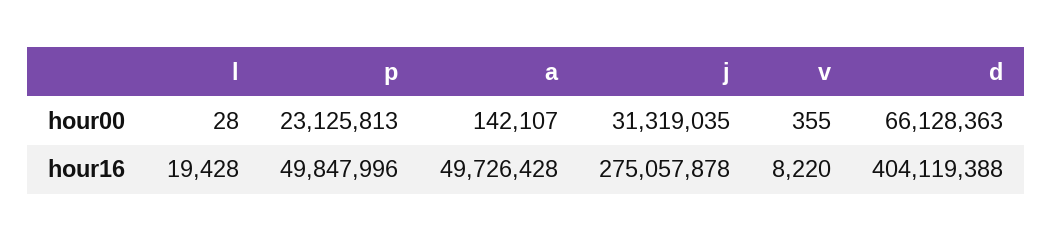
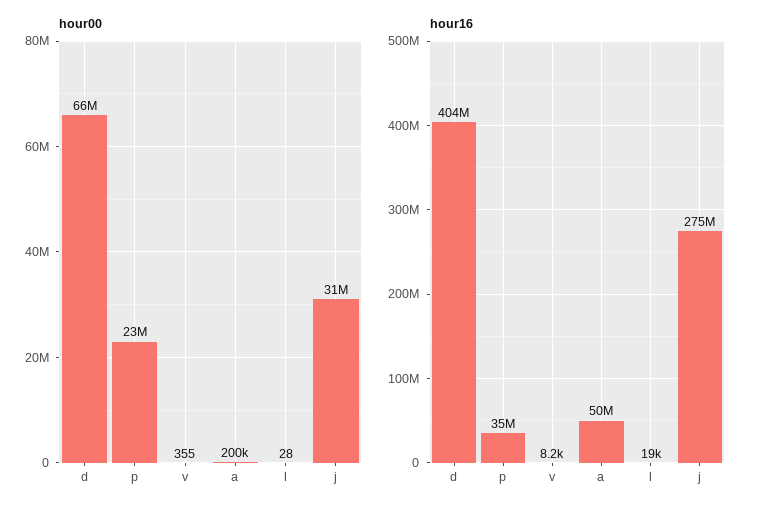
hour00, a: 142107 -> 200000
hour16, p: 49847996 -> 35000000

